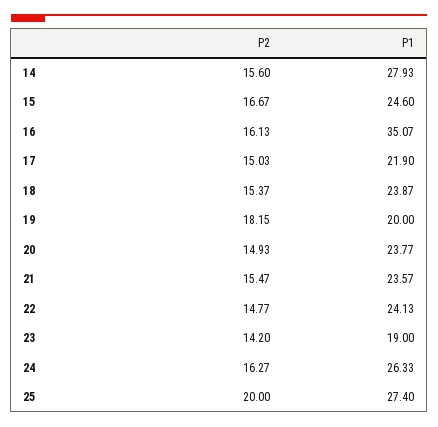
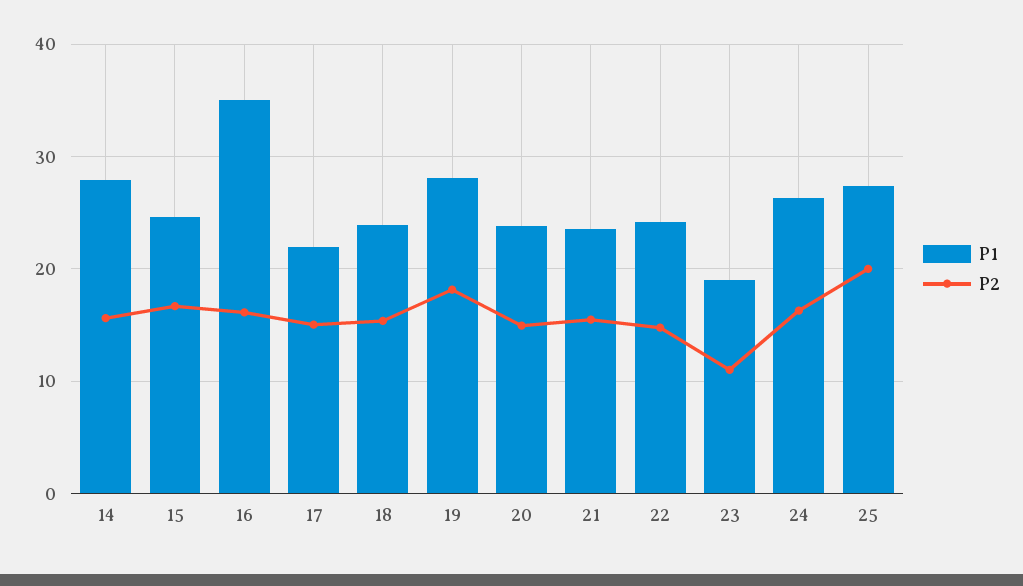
P1, 19: 20 -> 28
P2, 23: 14.2 -> 11

